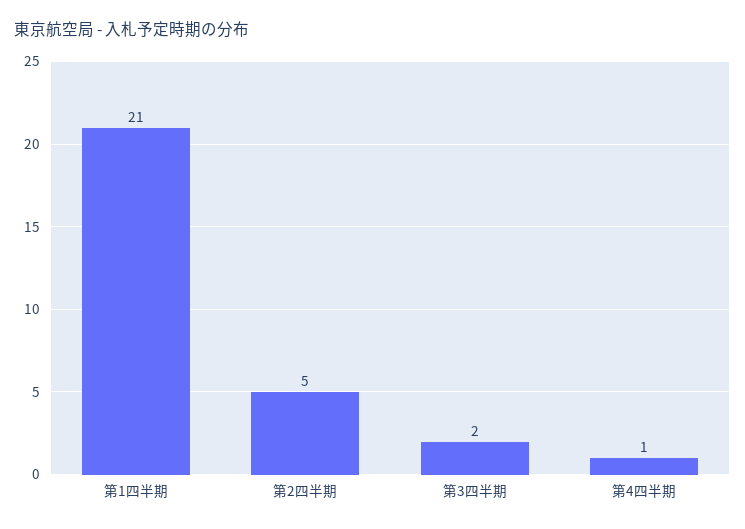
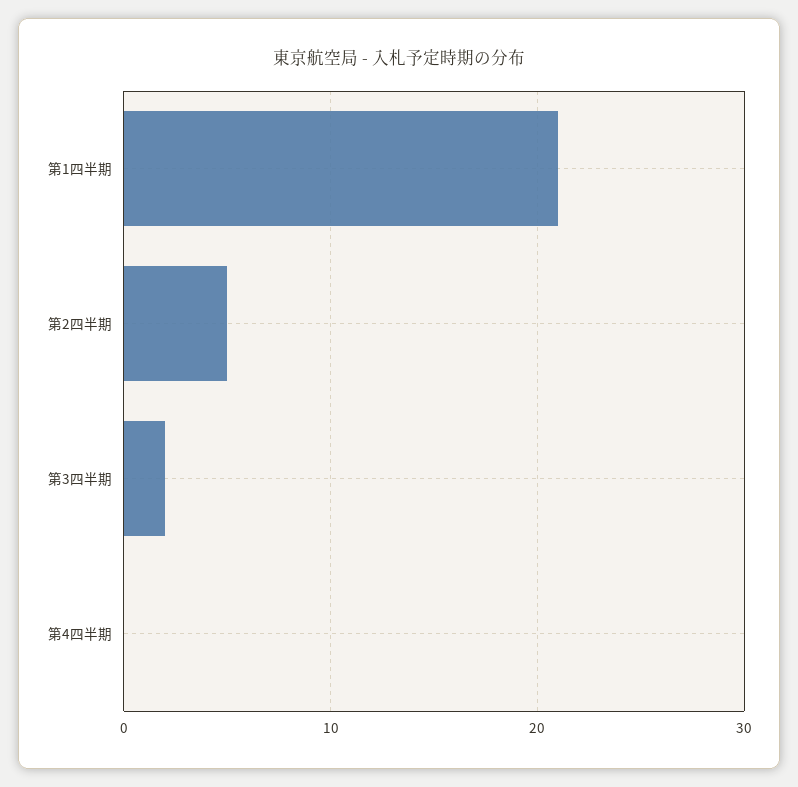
第4四半期: 1 -> 0

